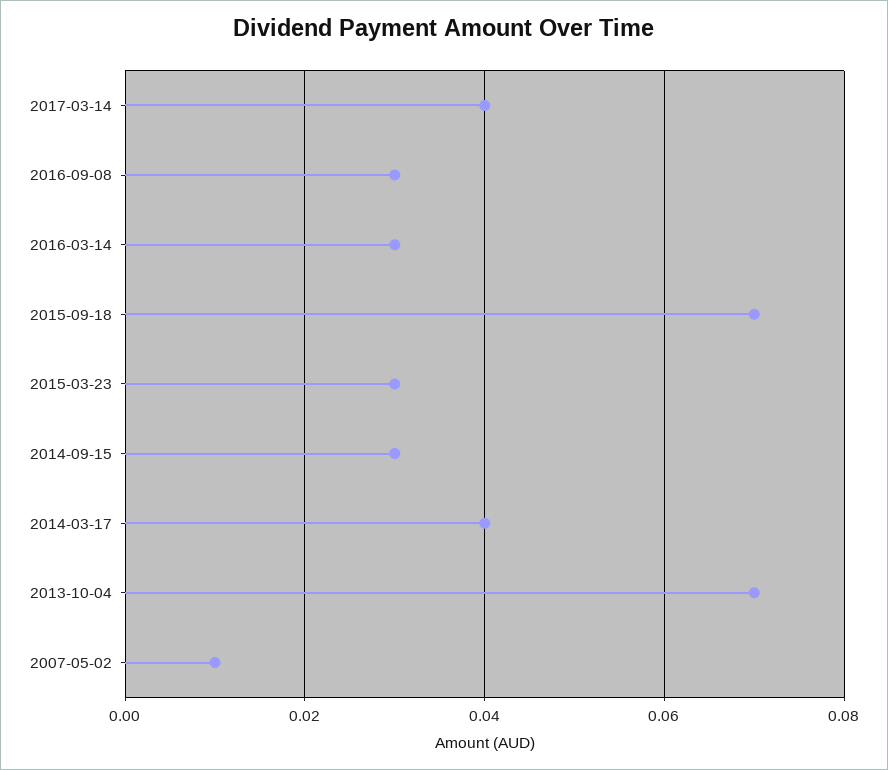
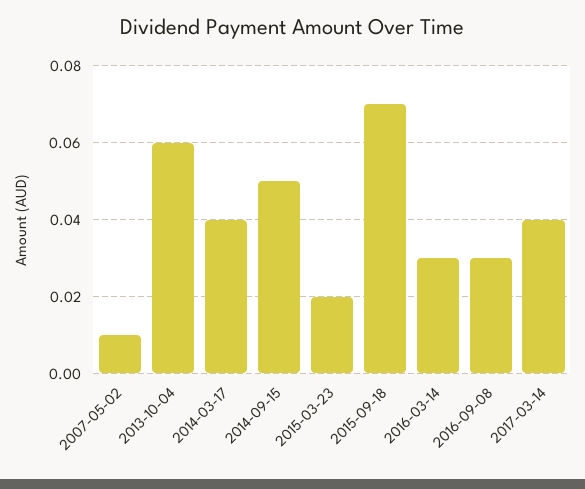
2015-03-23: 0.03 -> 0.02
2014-09-15: 0.03 -> 0.05
2013-10-04: 0.07 -> 0.06

